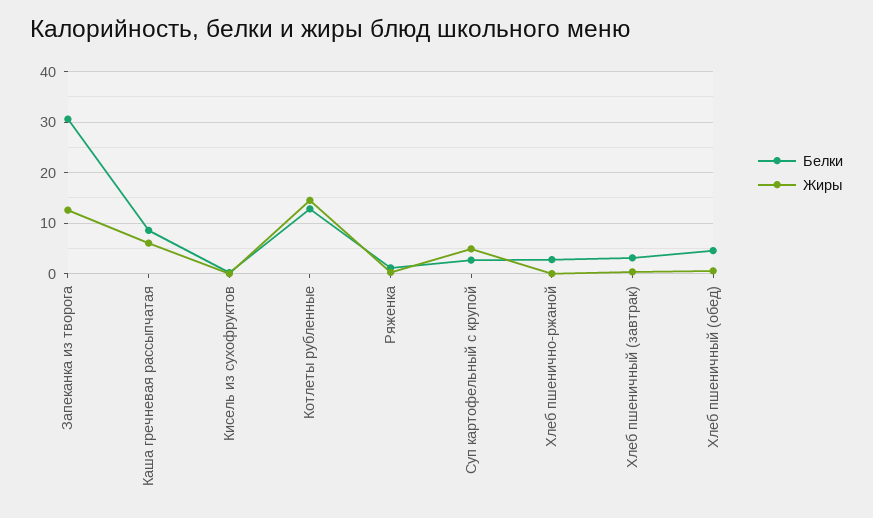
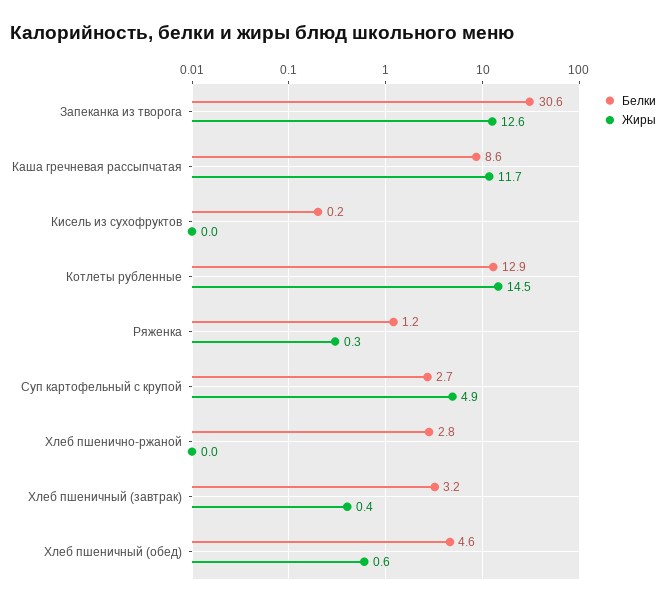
Жиры, Каша гречневая рассыпчатая: 6 -> 11.7

